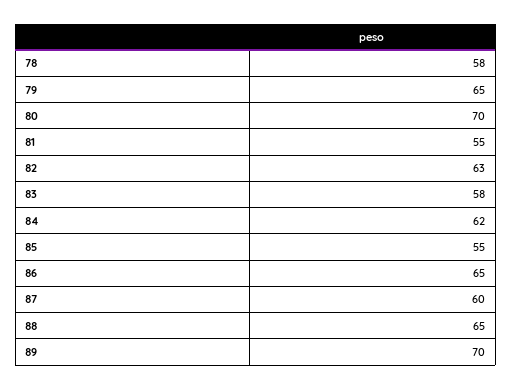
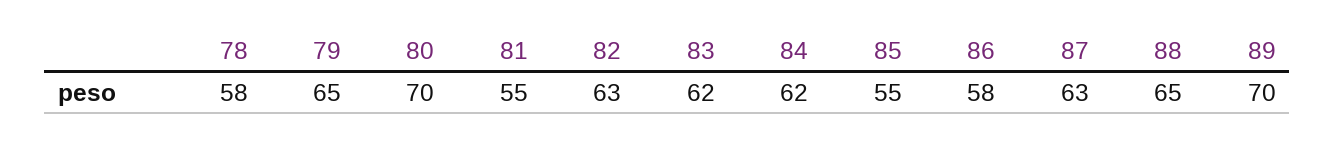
83: 58 -> 62
86: 65 -> 58
87: 60 -> 63

